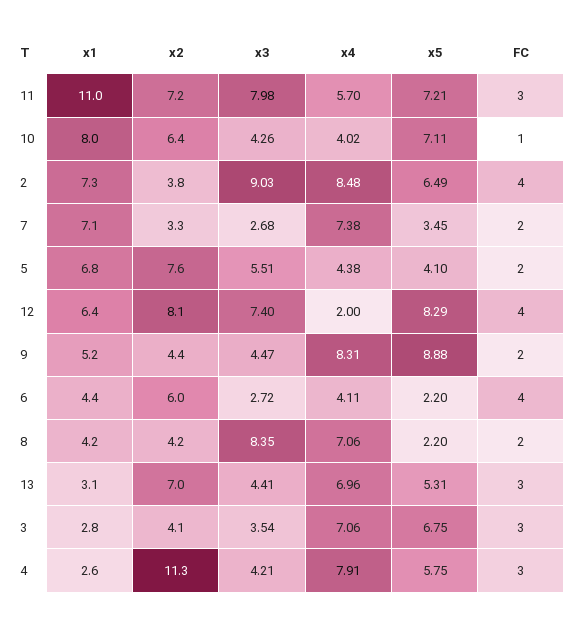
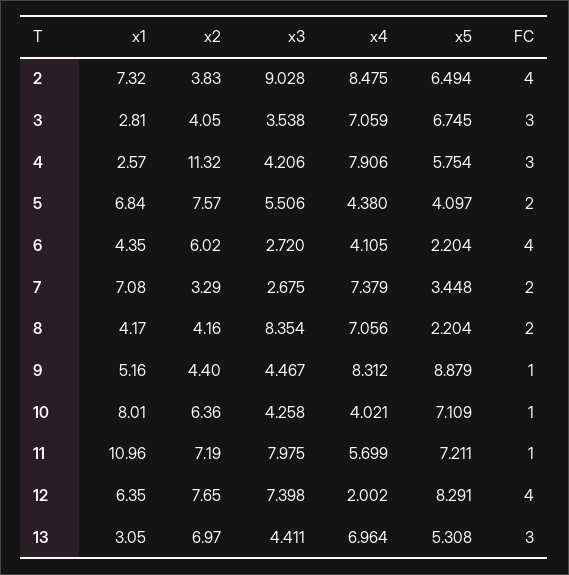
FC, 11: 3 -> 1
x2, 12: 8.1 -> 7.65
FC, 9: 2 -> 1

